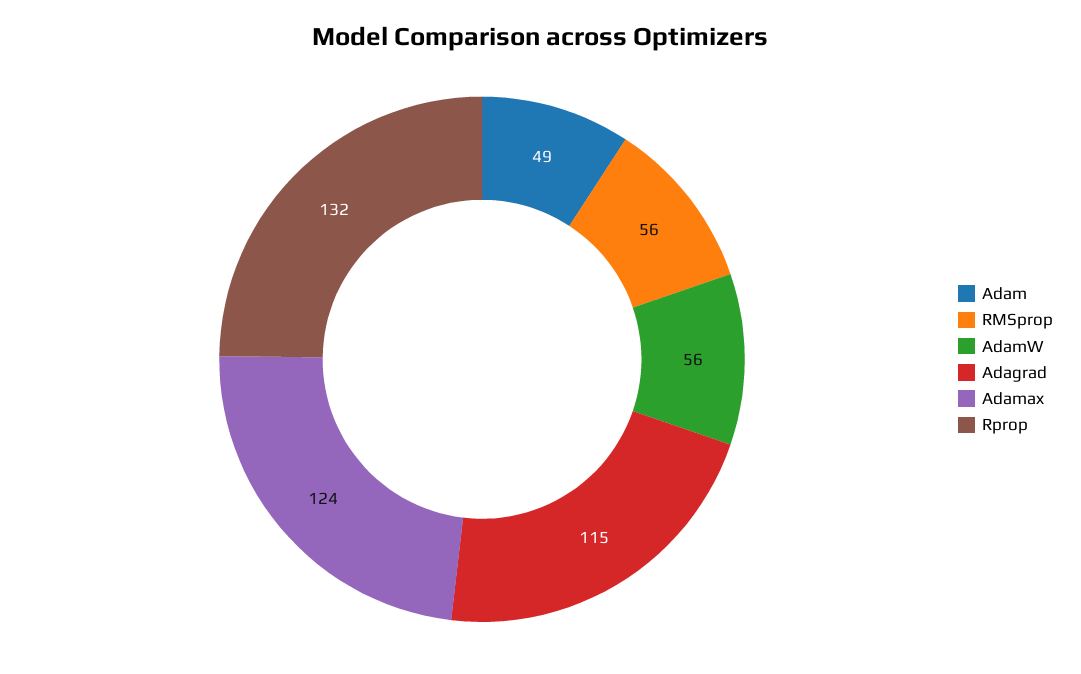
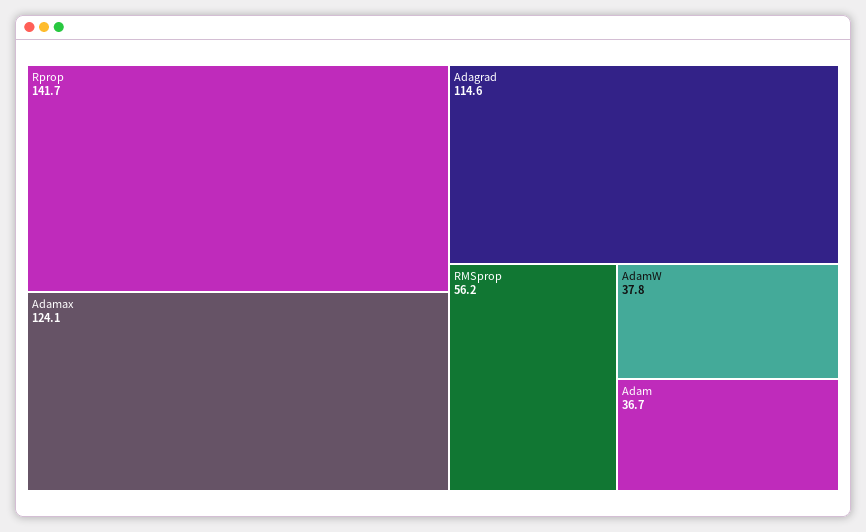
Adam: 49 -> 36.7
AdamW: 56 -> 37.8
Rprop: 132 -> 141.7

